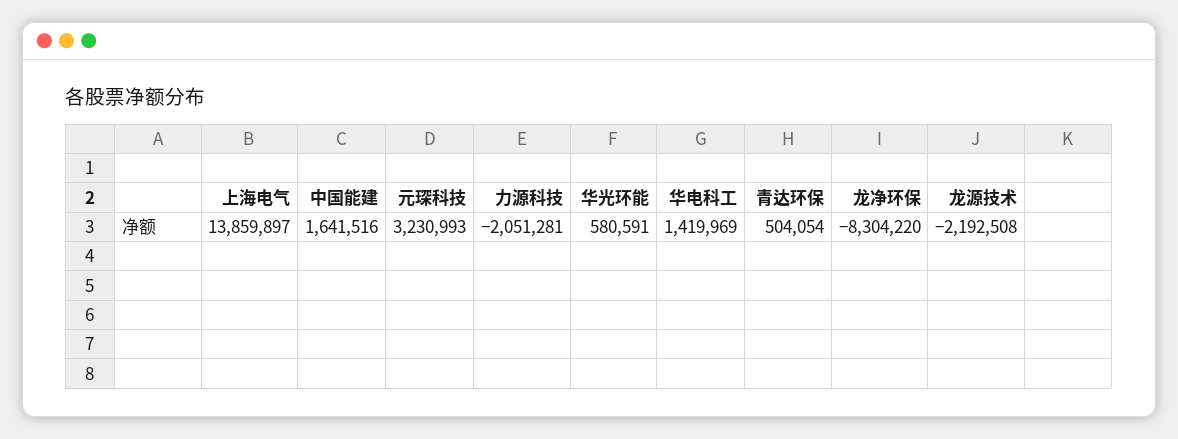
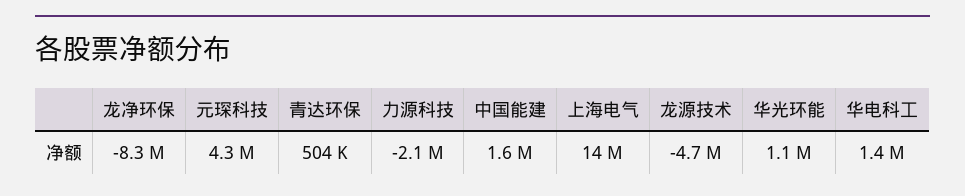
元琛科技: 3230993 -> 4300000
华光环能: 580591 -> 1100000
龙源技术: -2192508 -> -4700000

